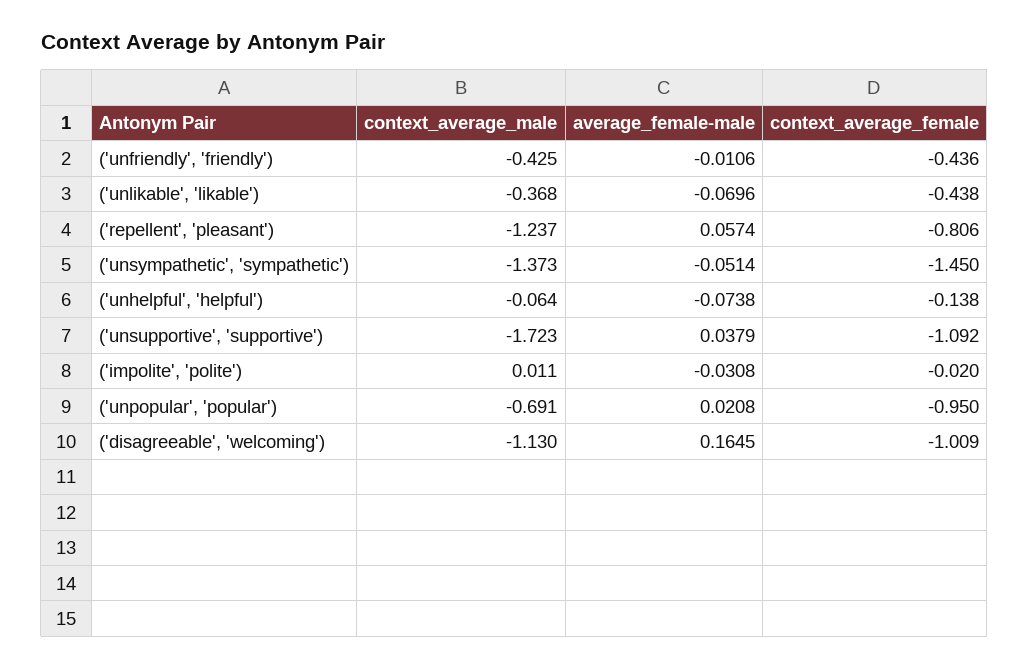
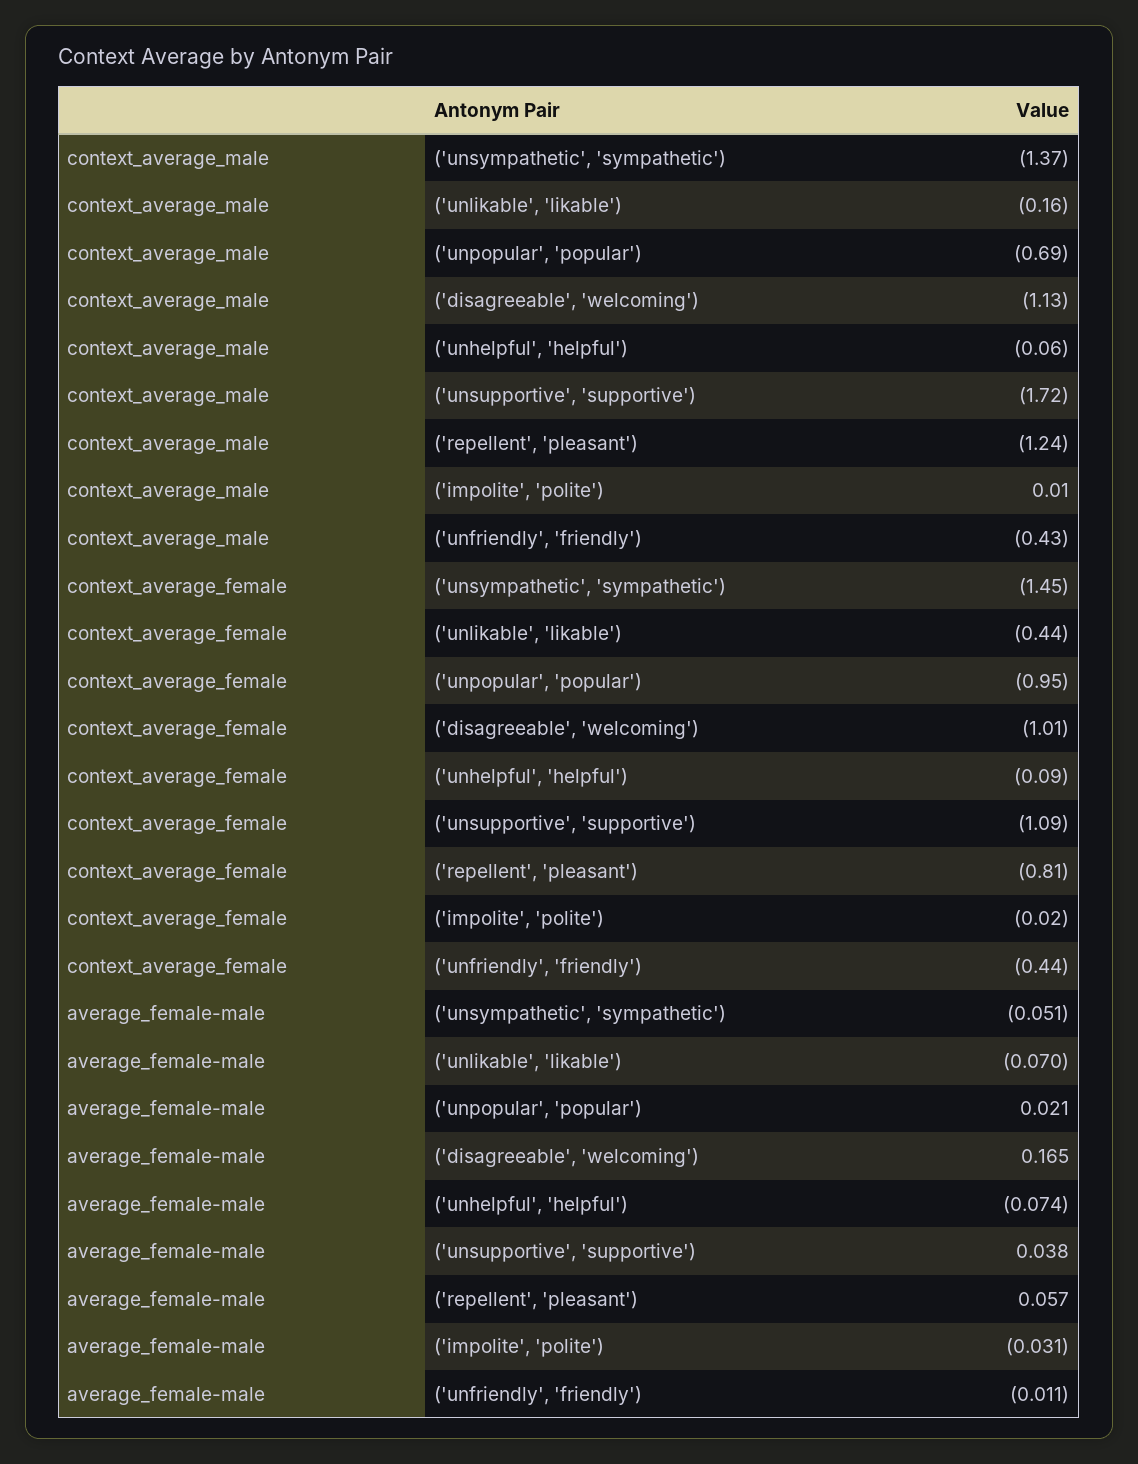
context_average_male, ('unlikable', 'likable'): -0.368 -> -0.16
context_average_female, ('unhelpful', 'helpful'): -0.138 -> -0.09

